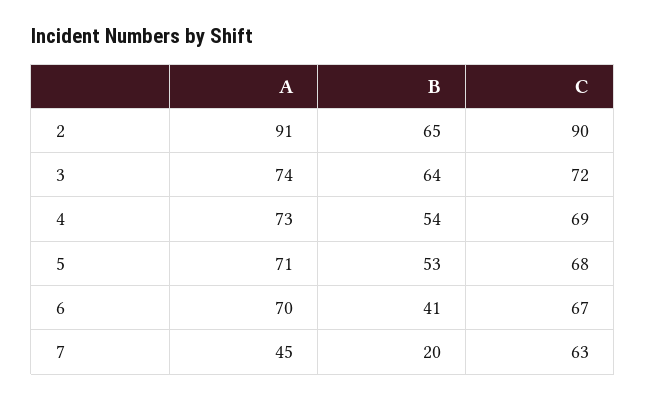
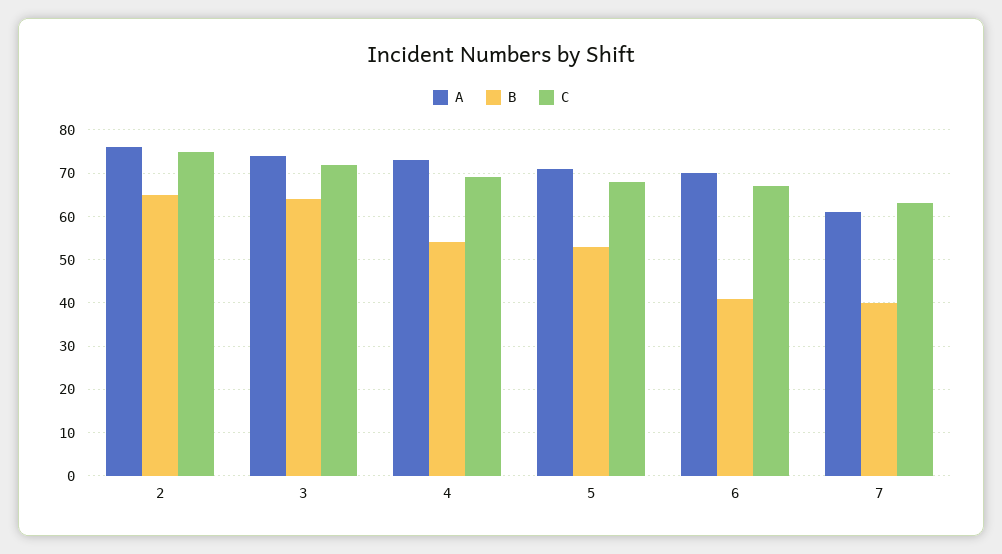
A, 2: 91 -> 75
C, 2: 90 -> 75
A, 7: 45 -> 60
B, 7: 20 -> 40

